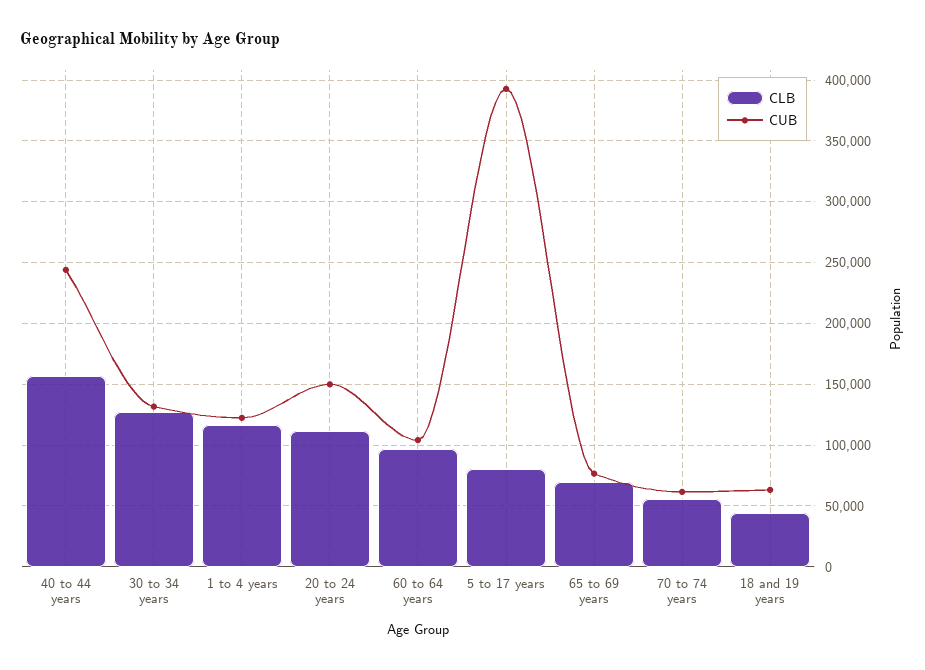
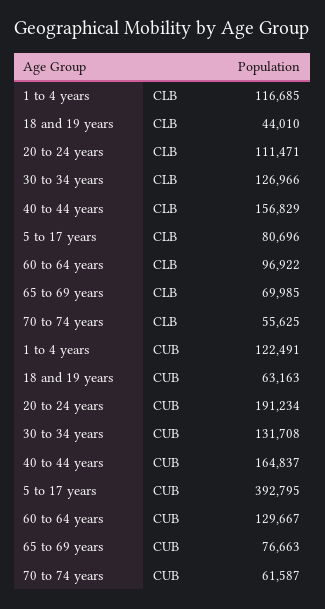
CUB, 40 to 44 years: 245000 -> 164837
CUB, 20 to 24 years: 150000 -> 191234
CUB, 60 to 64 years: 105000 -> 129667

